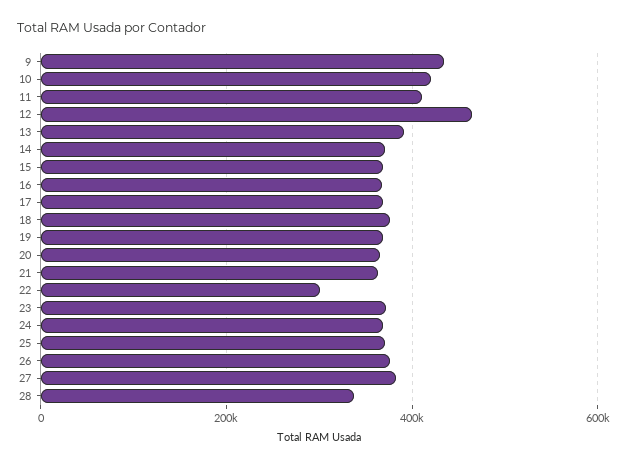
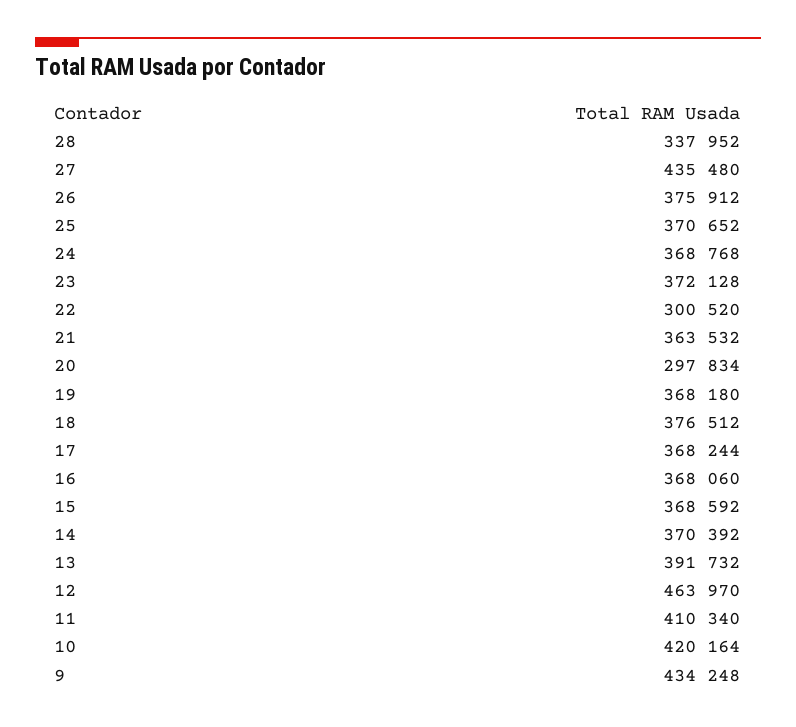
20: 360000 -> 297834
27: 380000 -> 435480

